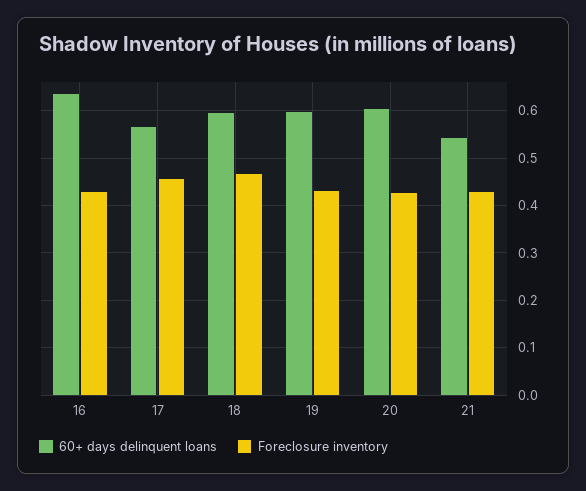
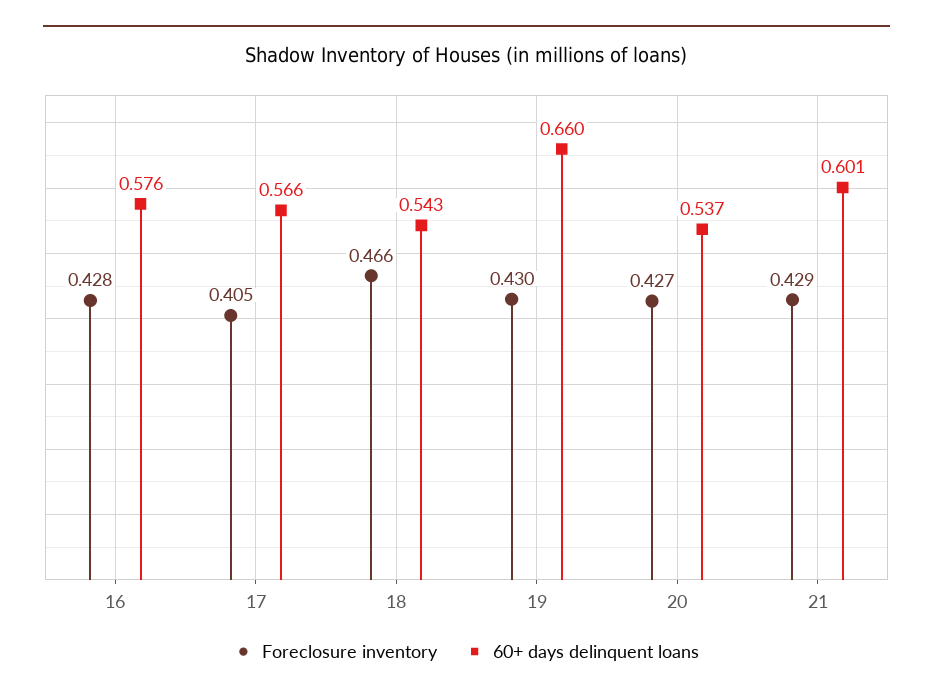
60+ days delinquent loans, 16: 0.64 -> 0.576
Foreclosure inventory, 17: 0.46 -> 0.405
60+ days delinquent loans, 18: 0.6 -> 0.543
60+ days delinquent loans, 19: 0.6 -> 0.66
60+ days delinquent loans, 20: 0.6 -> 0.537
60+ days delinquent loans, 21: 0.54 -> 0.601

